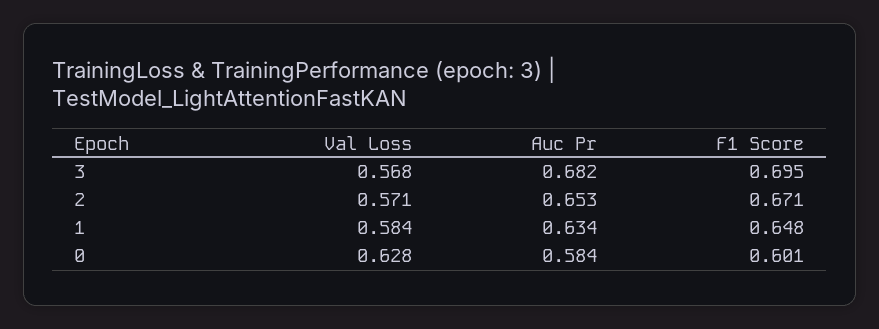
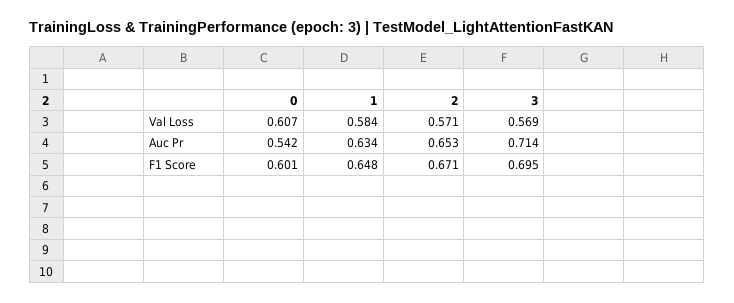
Val Loss, 3: 0.568 -> 0.569
Auc Pr, 3: 0.682 -> 0.714
Val Loss, 0: 0.628 -> 0.607
Auc Pr, 0: 0.584 -> 0.542

